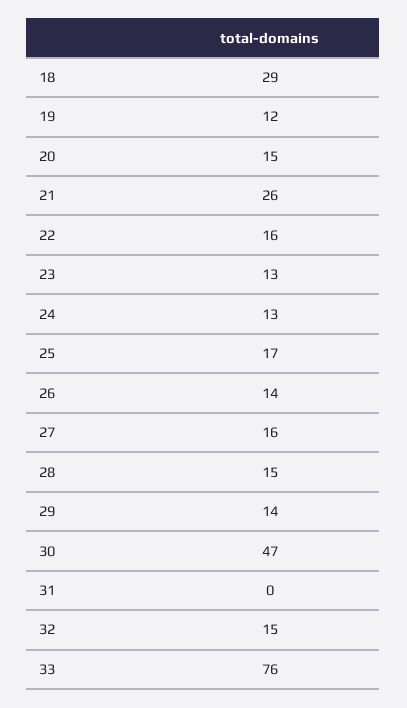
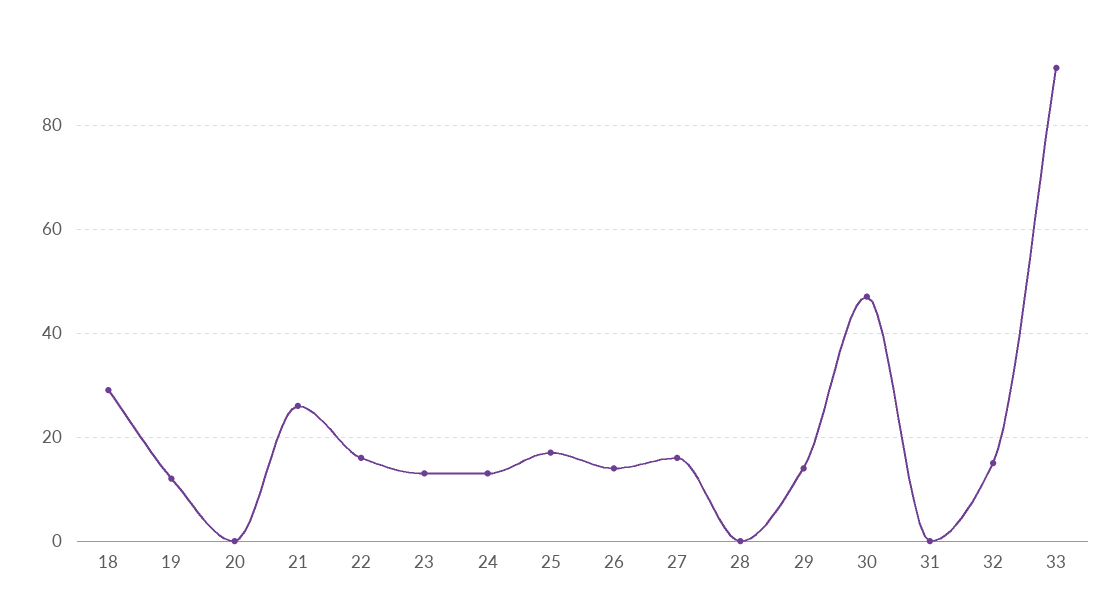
20: 15 -> 0
28: 15 -> 0
33: 76 -> 90

